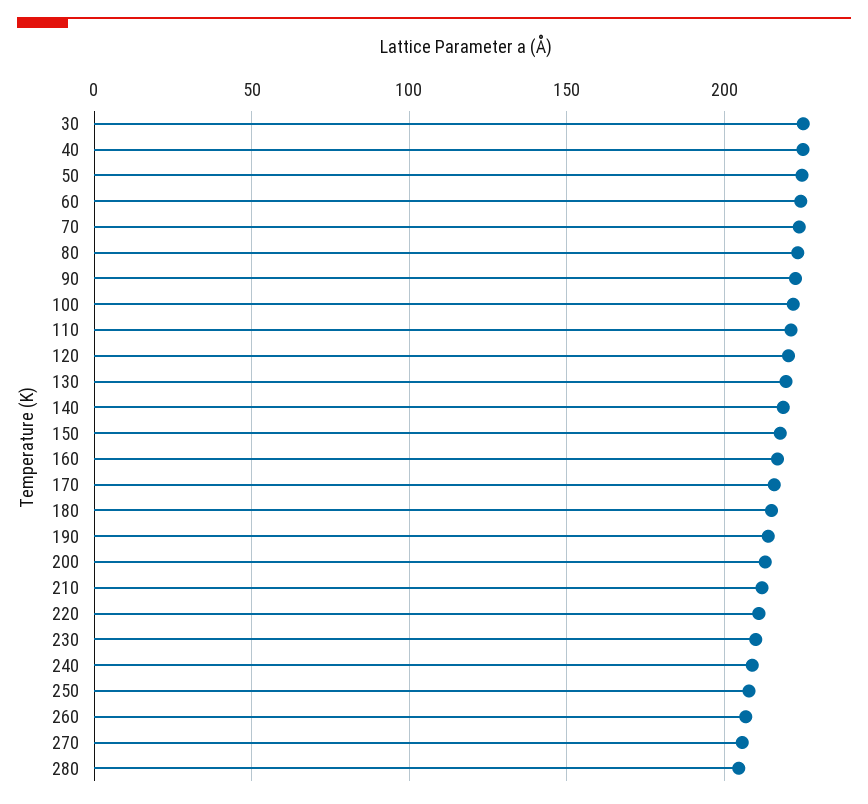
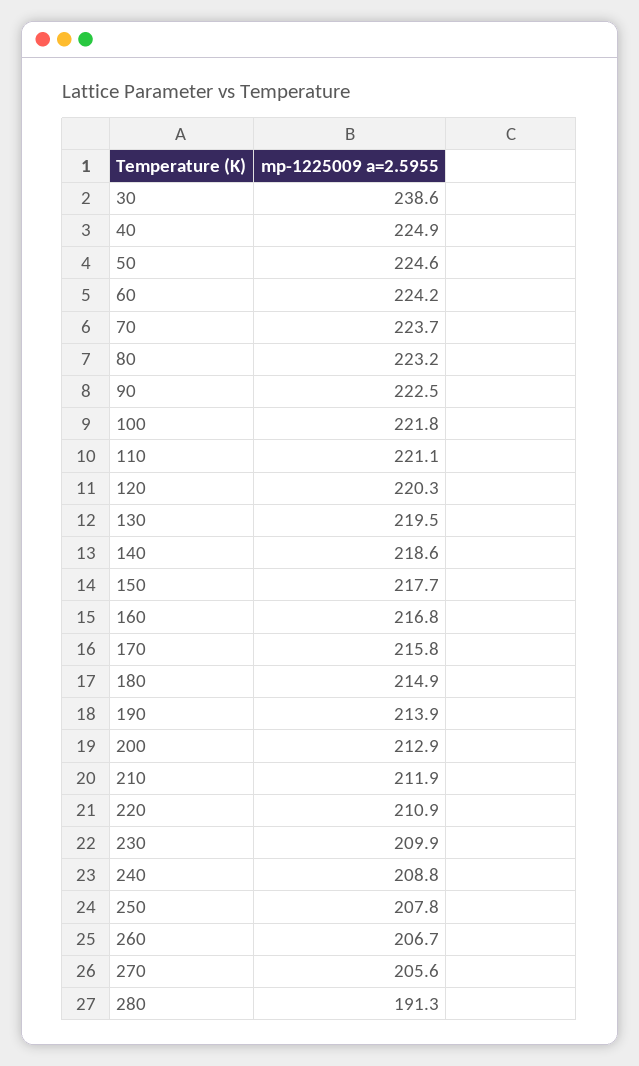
30: 225 -> 238.6
280: 205 -> 191.3

